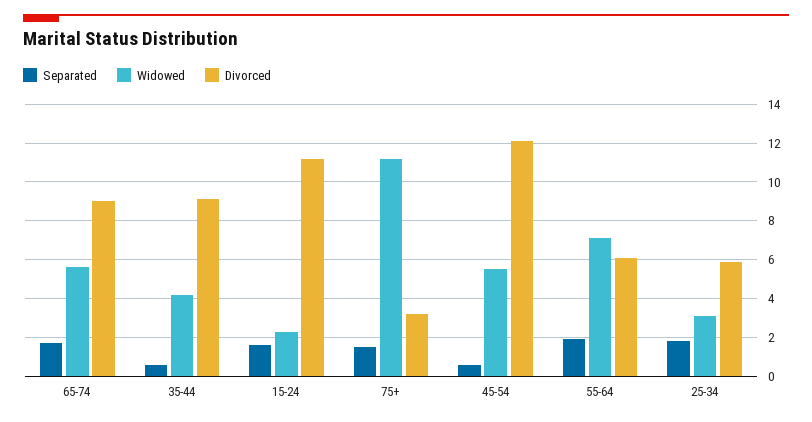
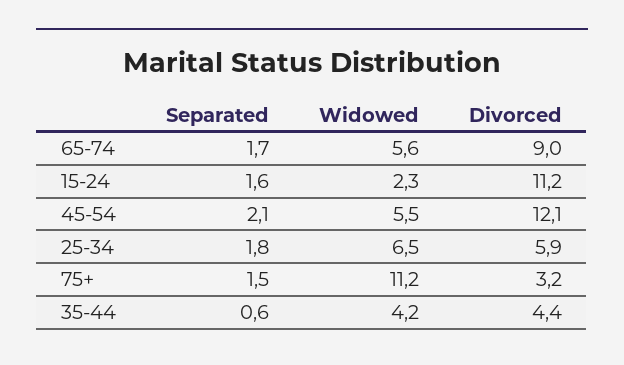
Divorced, 35-44: 9 -> 4.4
Separated, 45-54: 0.5 -> 2.1
Separated, 55-64: 2 -> none
Widowed, 55-64: 7 -> none
Divorced, 55-64: 6 -> none
Widowed, 25-34: 3 -> 6.5

